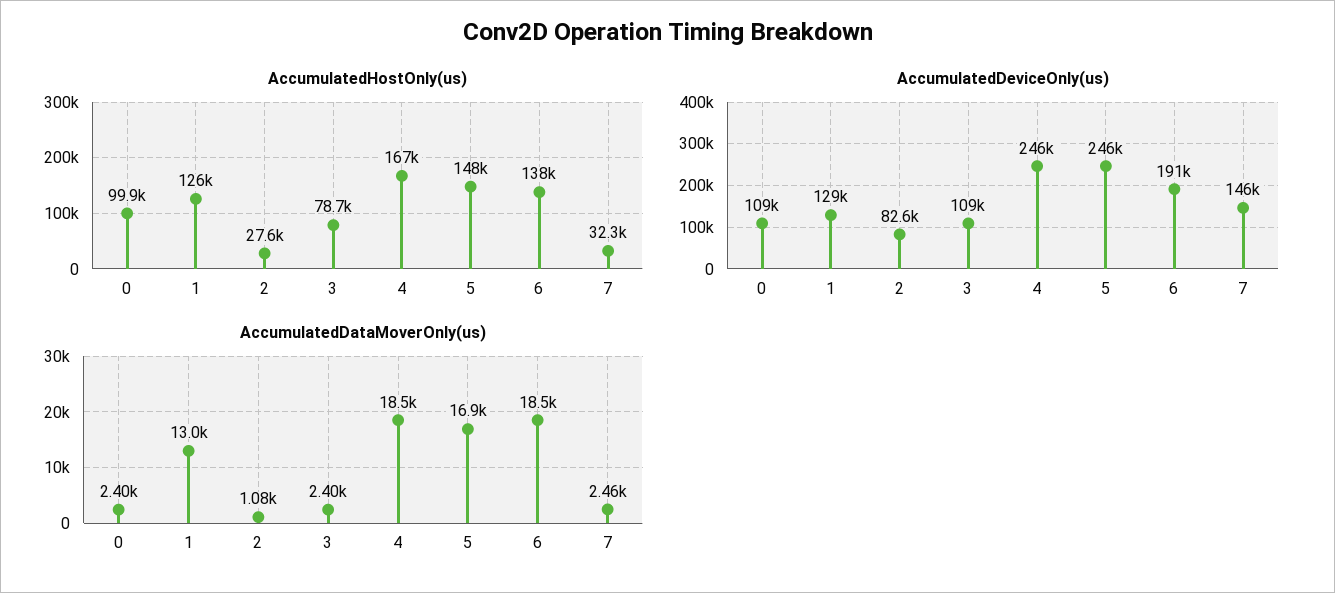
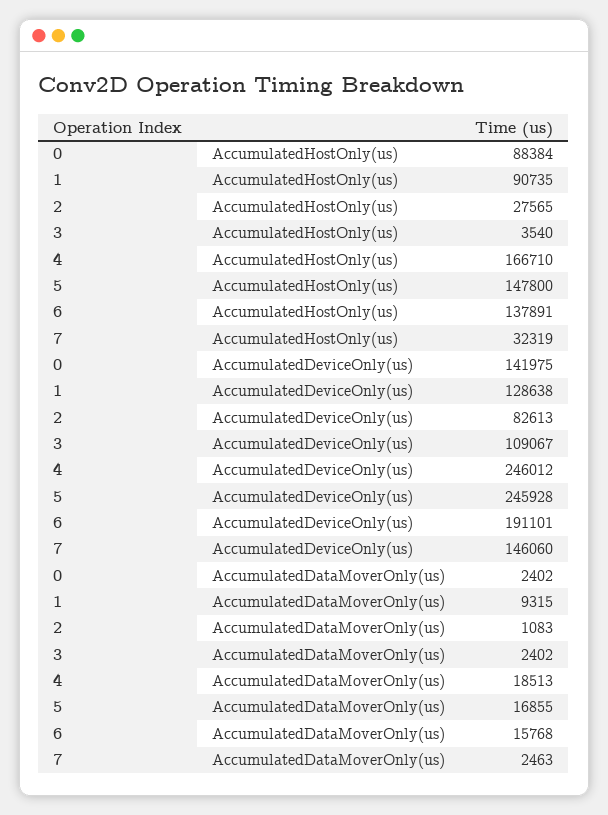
AccumulatedHostOnly(us), 0: 99900 -> 88384
AccumulatedHostOnly(us), 1: 126000 -> 90735
AccumulatedHostOnly(us), 3: 78700 -> 3540
AccumulatedDeviceOnly(us), 0: 109000 -> 141975
AccumulatedDataMoverOnly(us), 1: 13000 -> 9315
AccumulatedDataMoverOnly(us), 6: 18500 -> 15768

